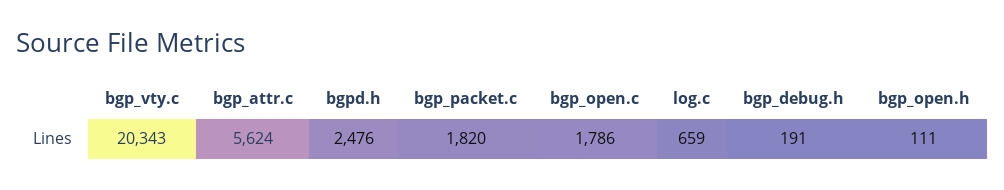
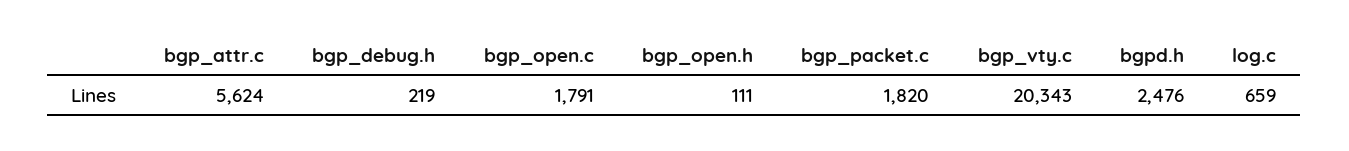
bgp_open.c: 1786 -> 1791
bgp_debug.h: 191 -> 219

